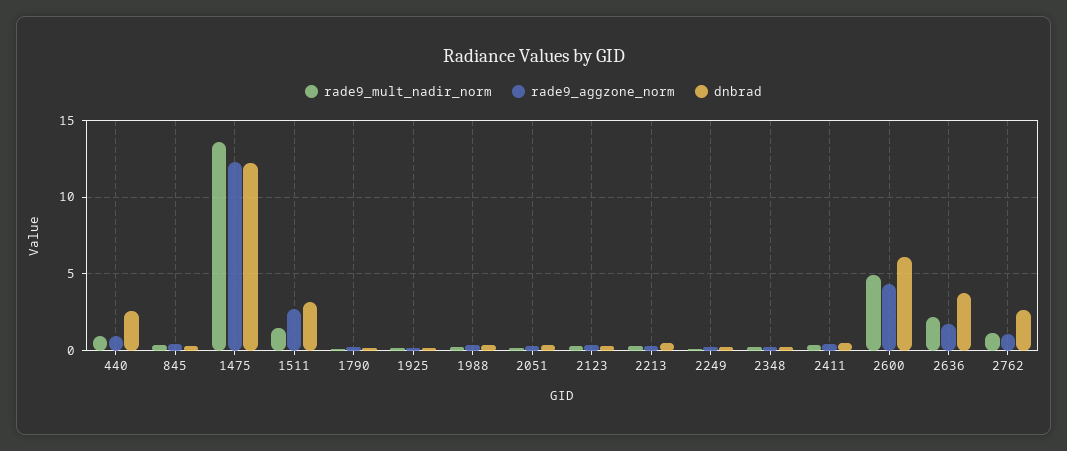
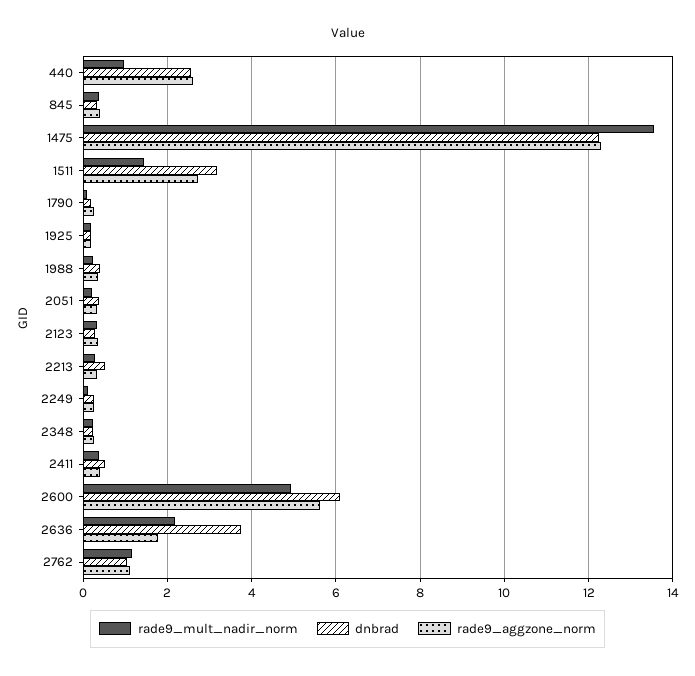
rade9_aggzone_norm, 440: 1 -> 2.6
rade9_aggzone_norm, 2600: 4.5 -> 5.6
dnbrad, 2762: 2.5 -> 1

